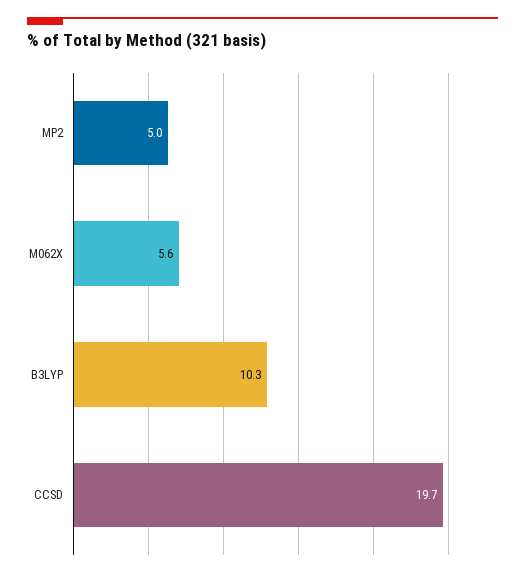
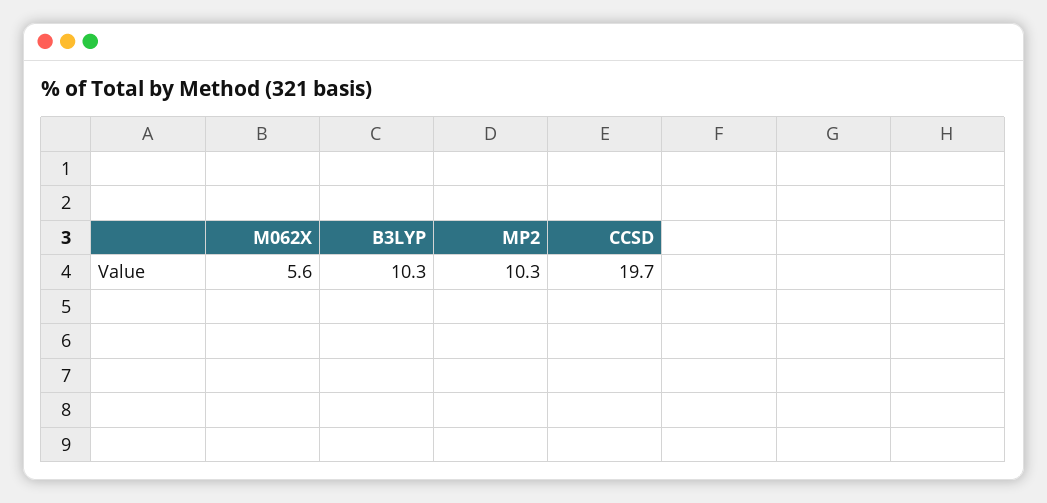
MP2: 5 -> 10.3

